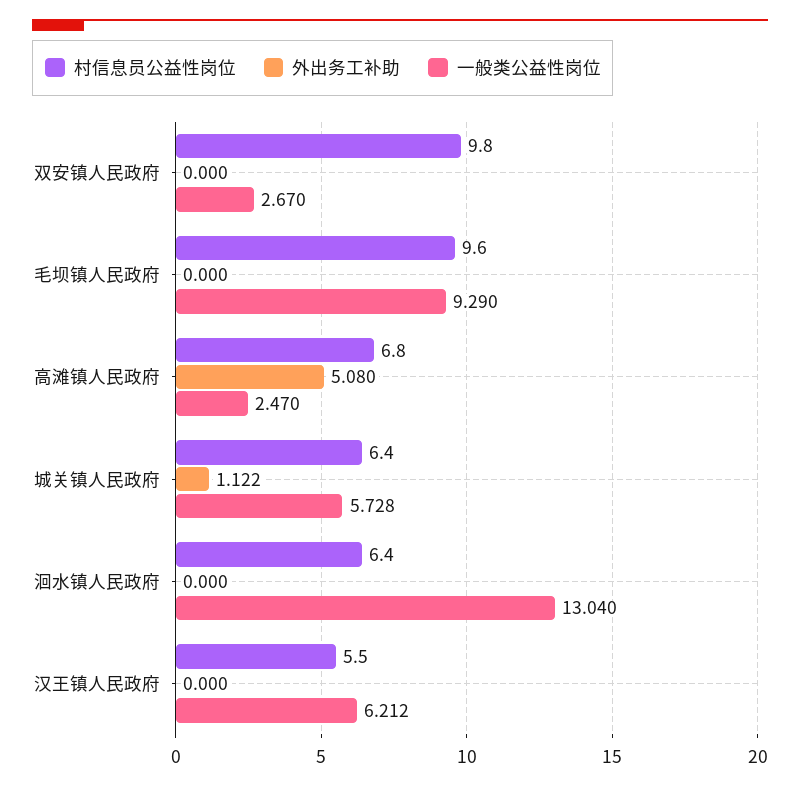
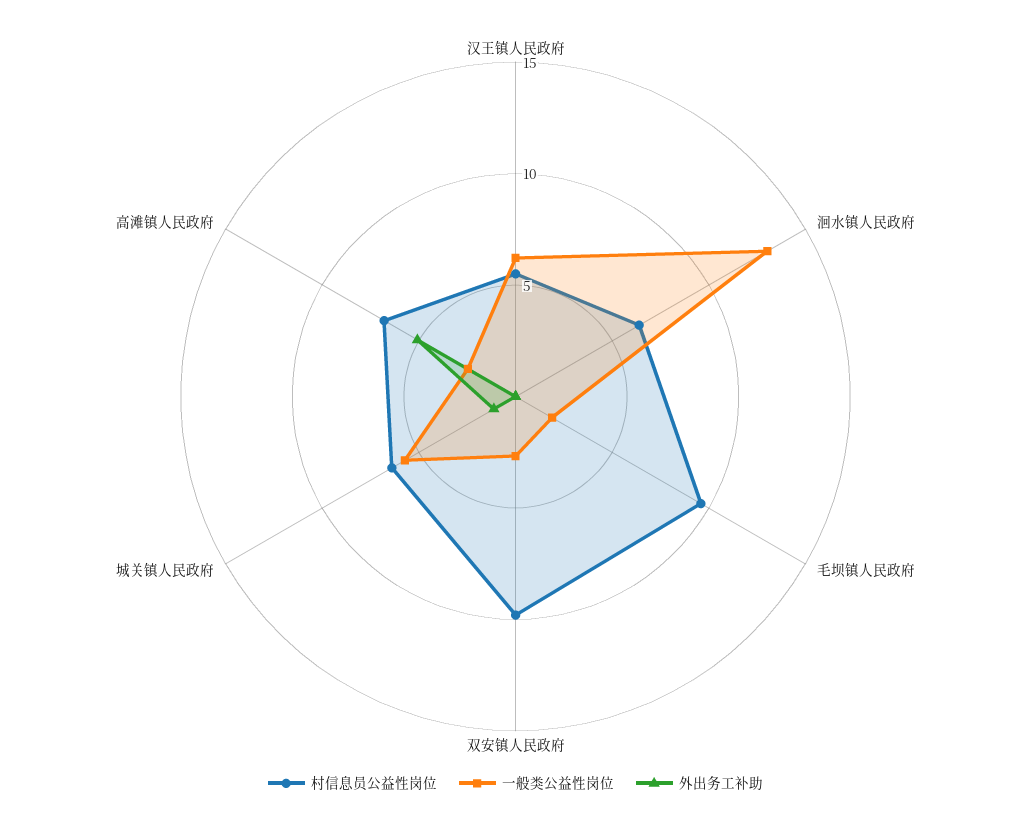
一般类公益性岗位, 毛坝镇人民政府: 9.29 -> 2

